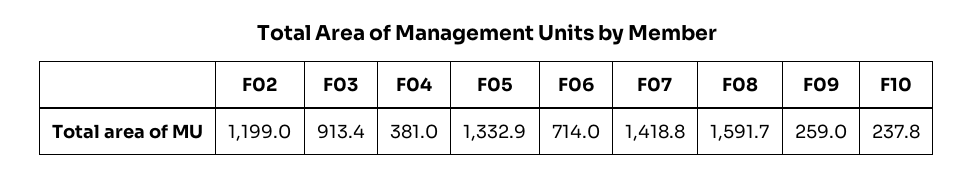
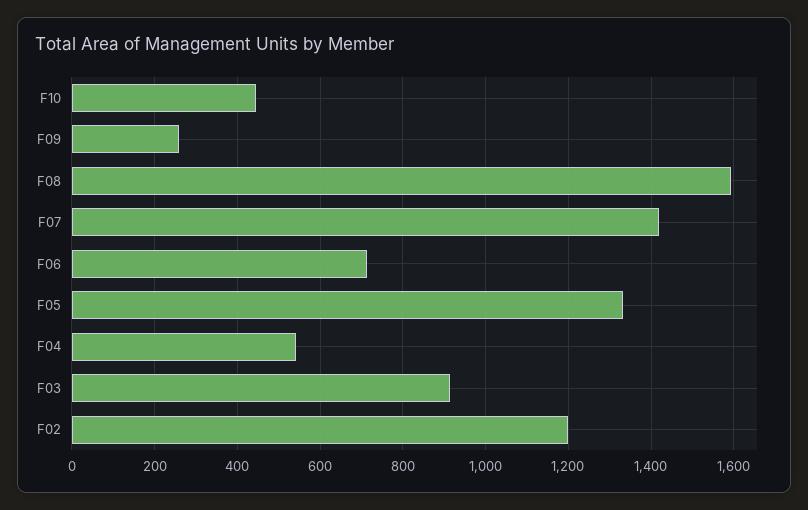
F04: 381 -> 540
F10: 237.8 -> 440

